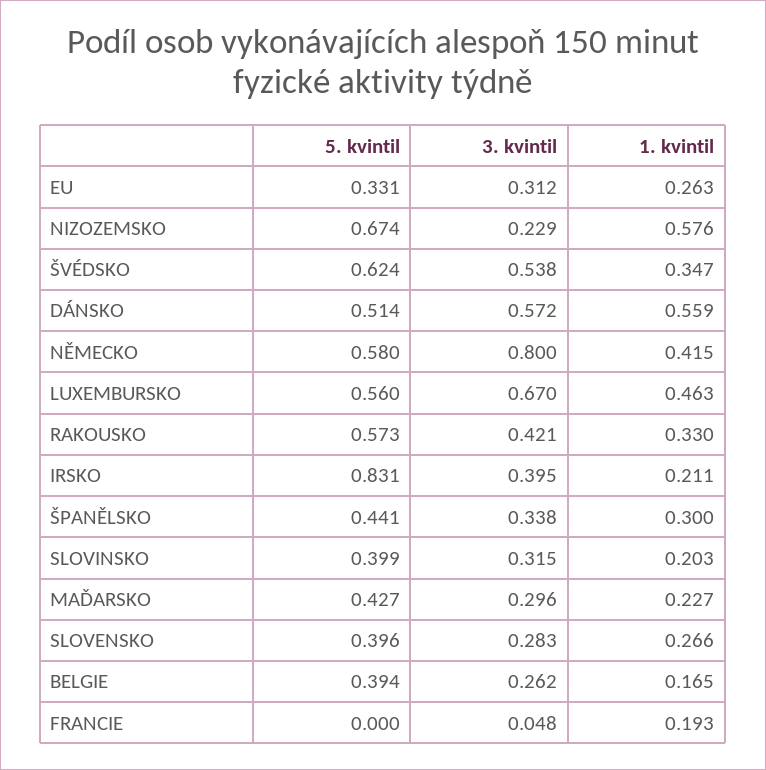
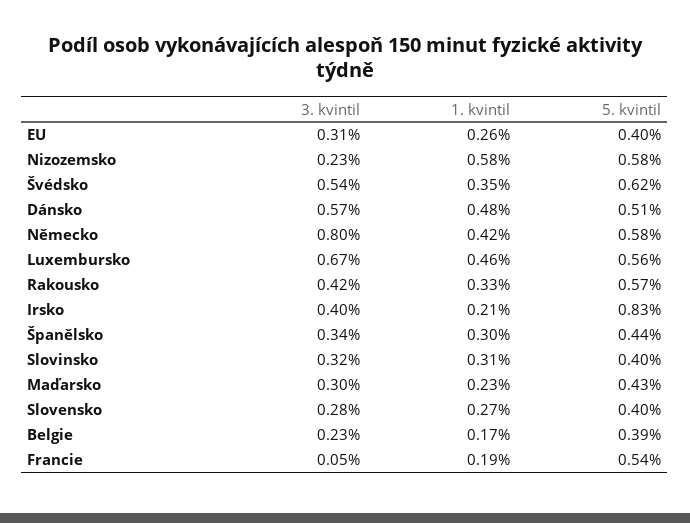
5. kvintil, EU: 0.331 -> 0.4
5. kvintil, NIZOZEMSKO: 0.674 -> 0.58
1. kvintil, DÁNSKO: 0.559 -> 0.48
1. kvintil, SLOVINSKO: 0.203 -> 0.31
3. kvintil, BELGIE: 0.262 -> 0.23
5. kvintil, FRANCIE: 0 -> 0.54

